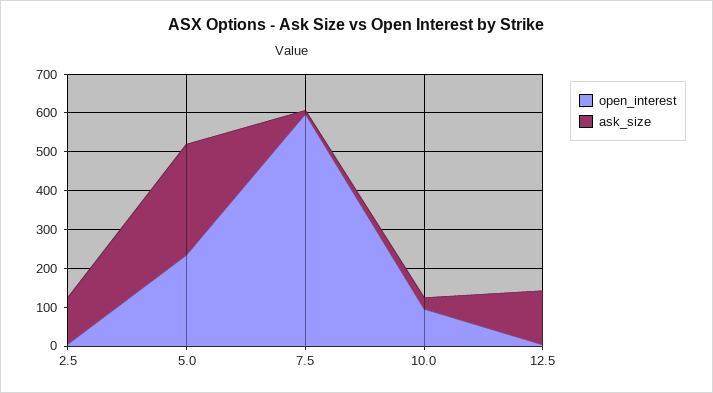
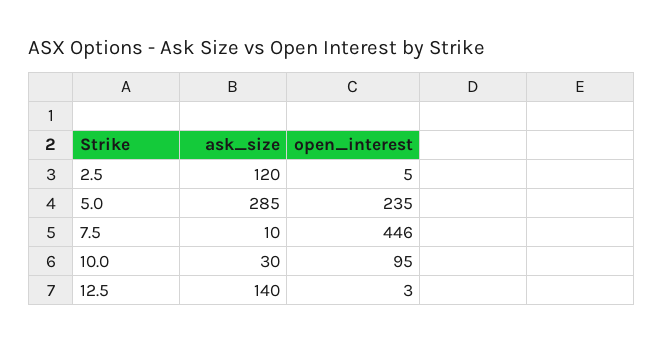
open_interest, 7.5: 600 -> 446

